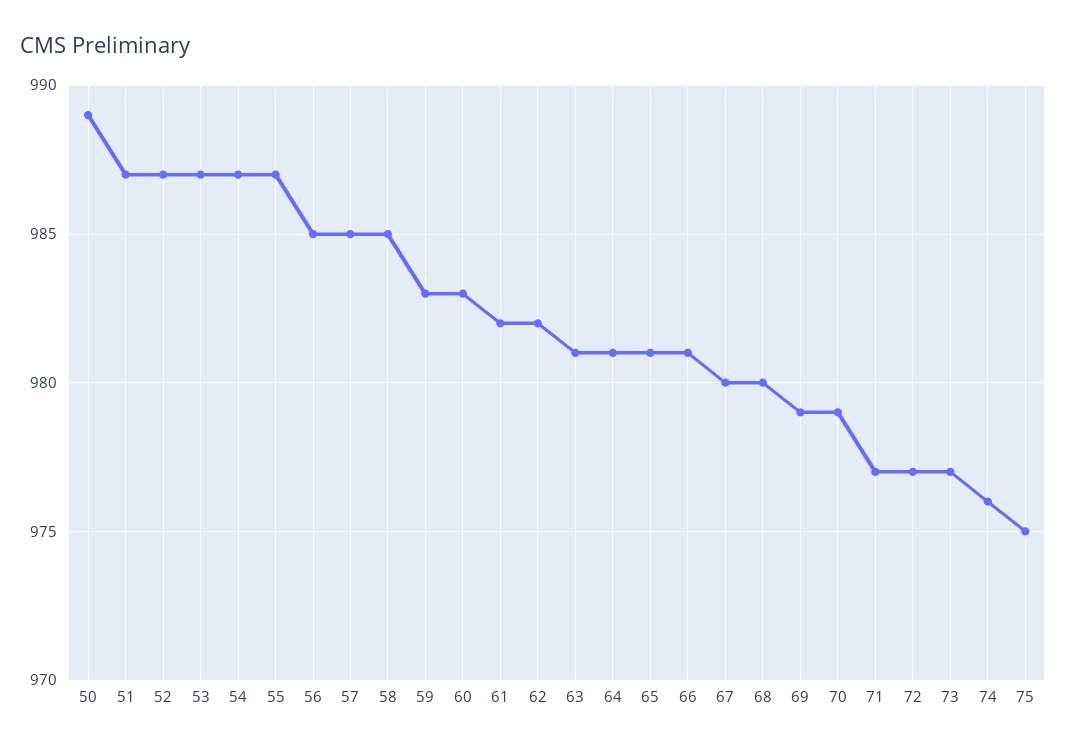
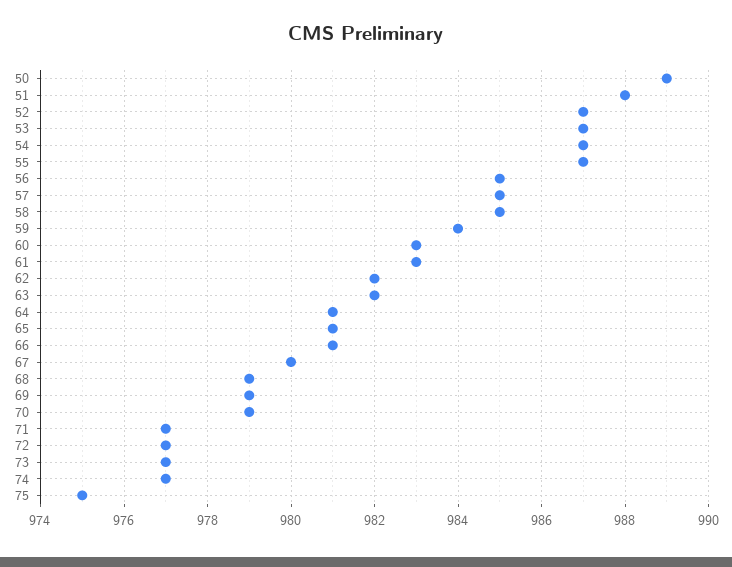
51: 987 -> 988
59: 983 -> 984
61: 982 -> 983
63: 981 -> 982
68: 980 -> 979
74: 976 -> 977

